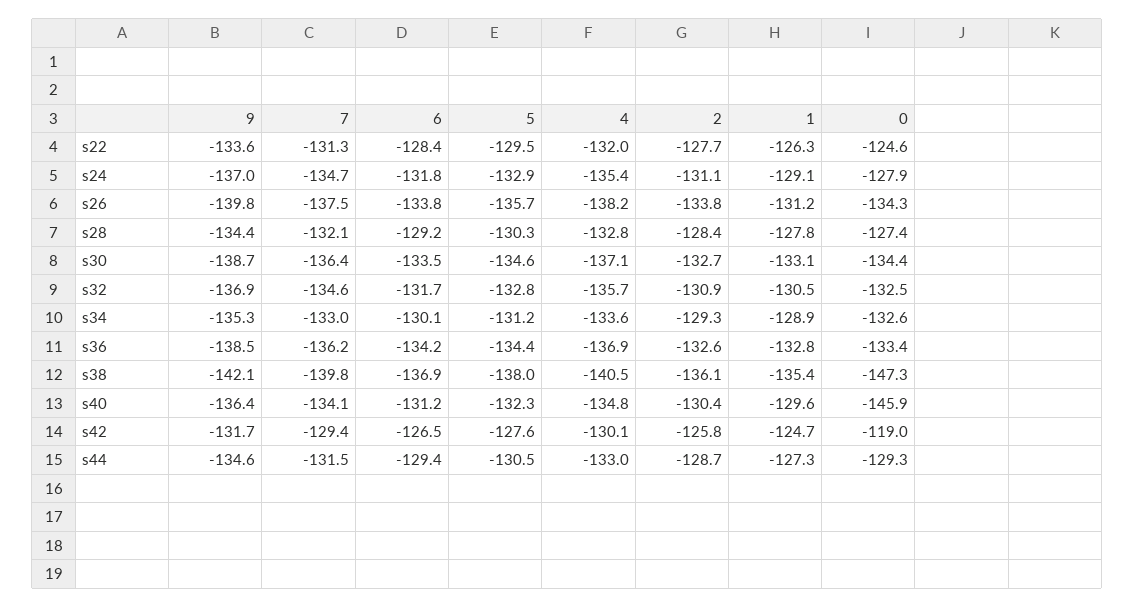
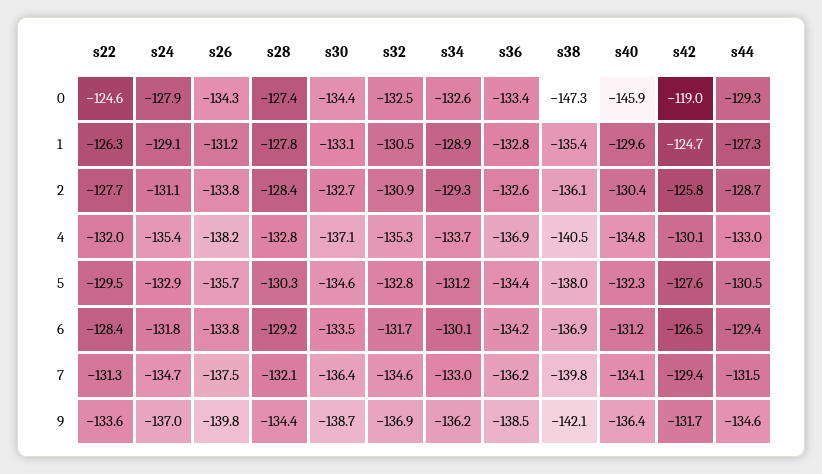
4, s32: -135.7 -> -135.3
9, s34: -135.3 -> -136.2
4, s34: -133.6 -> -133.7

